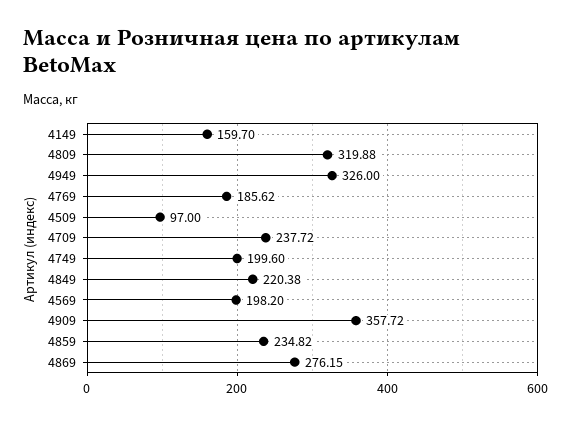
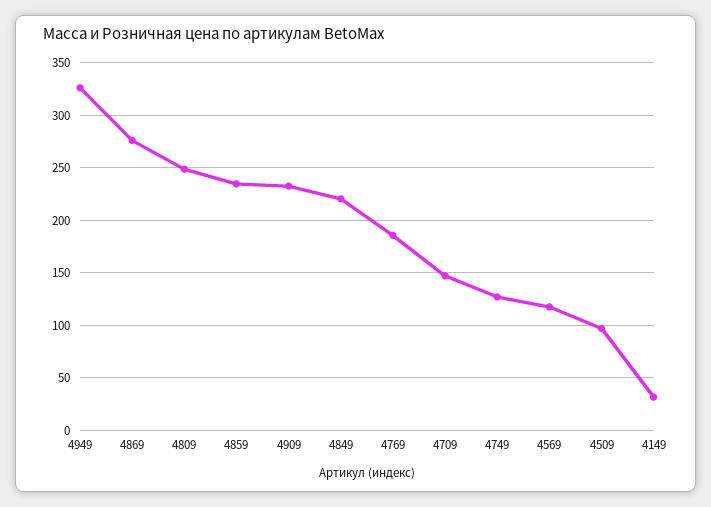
4149: 159.7 -> 30
4809: 319.88 -> 250
4709: 237.72 -> 150
4749: 199.6 -> 130
4569: 198.2 -> 120
4909: 357.72 -> 230

